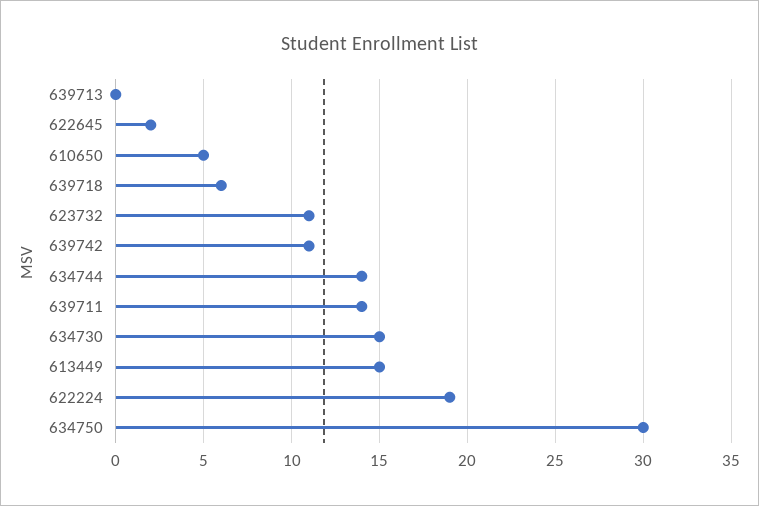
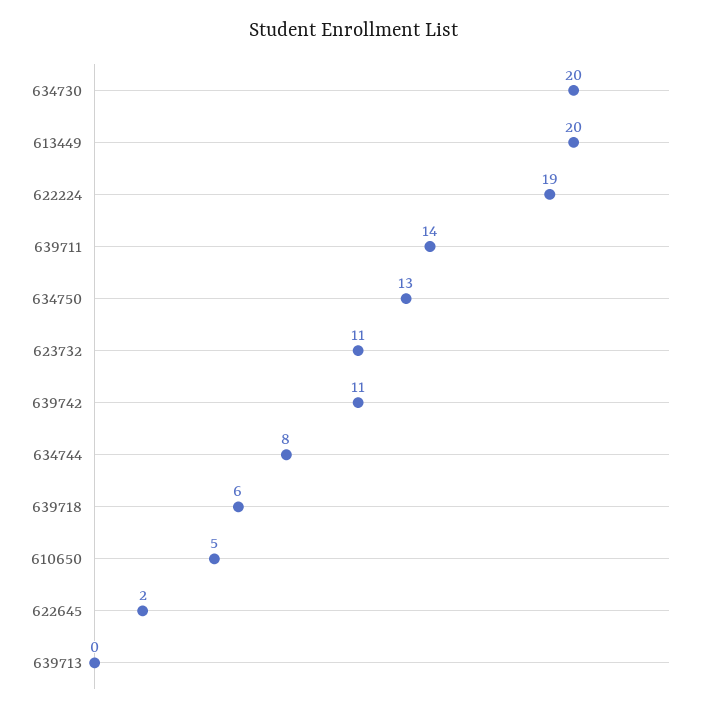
634744: 14 -> 8
634730: 15 -> 20
613449: 15 -> 20
634750: 30 -> 13

